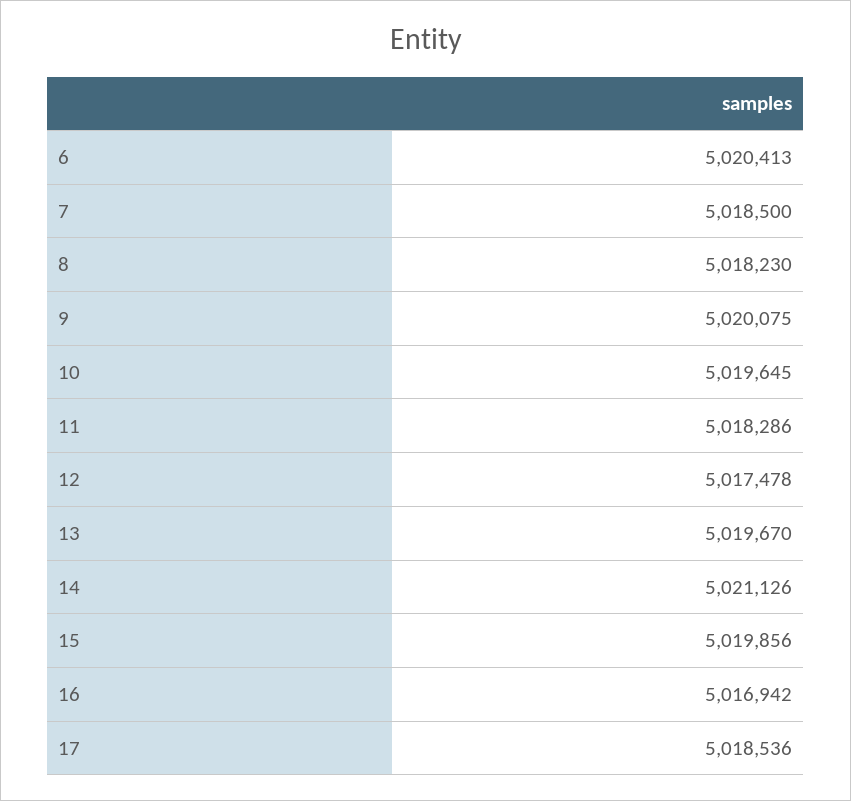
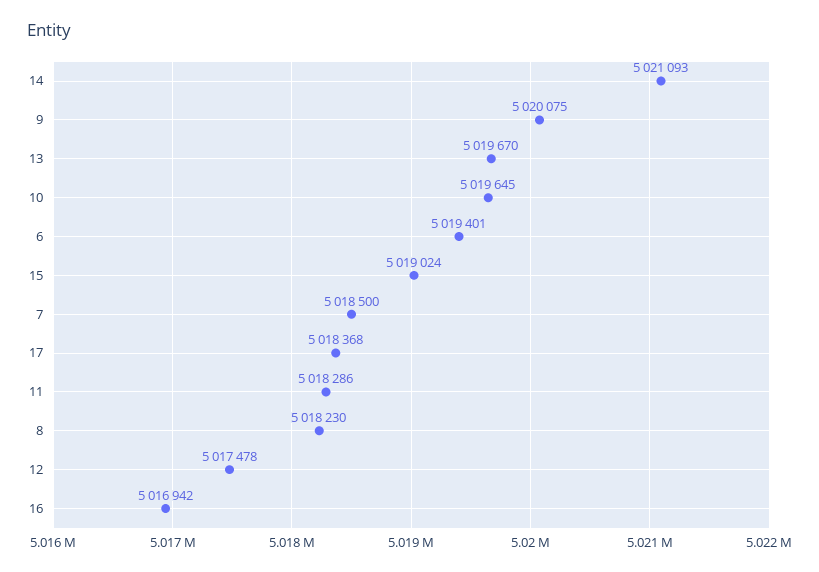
6: 5020413 -> 5019401
14: 5021126 -> 5021093
15: 5019856 -> 5019024
17: 5018536 -> 5018368

